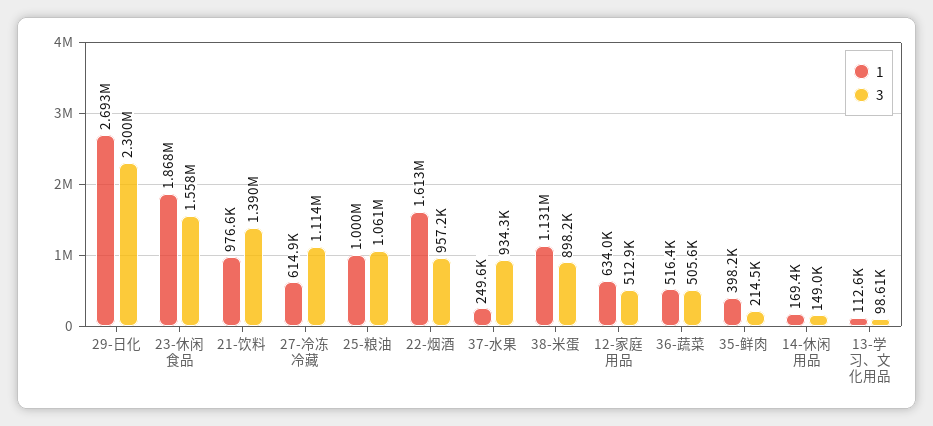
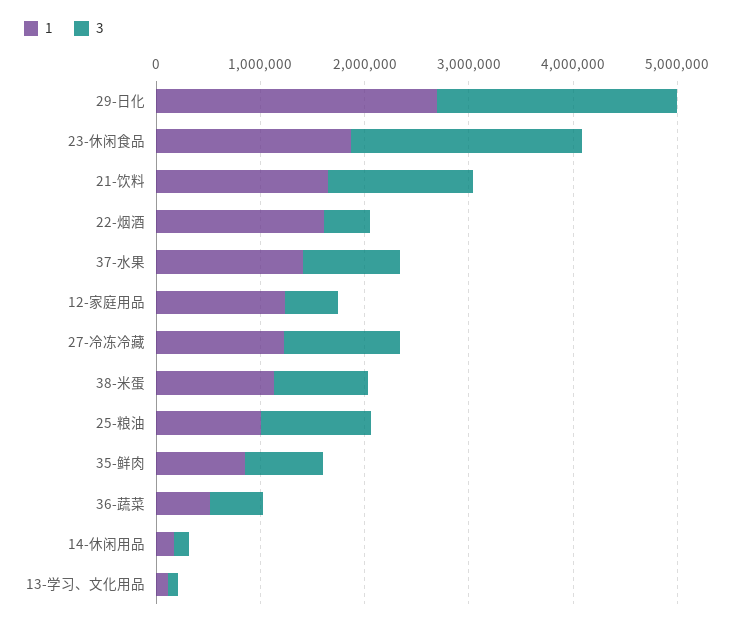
3, 23-休闲食品: 1558000 -> 2200000
1, 21-饮料: 976600 -> 1600000
1, 27-冷冻冷藏: 614900 -> 1200000
3, 22-烟酒: 957200 -> 400000
1, 37-水果: 249600 -> 1400000
1, 12-家庭用品: 634000 -> 1200000
1, 35-鲜肉: 398200 -> 800000
3, 35-鲜肉: 214500 -> 800000

